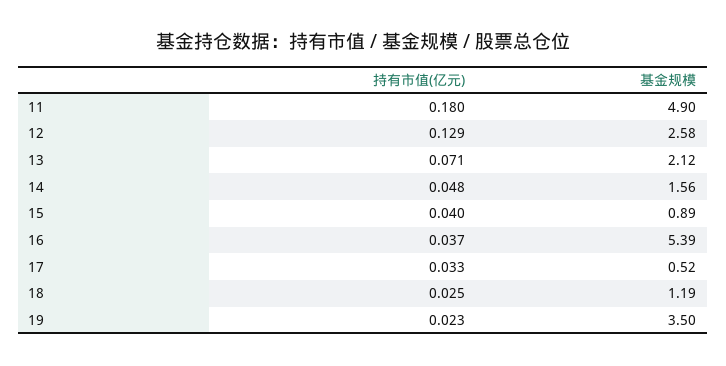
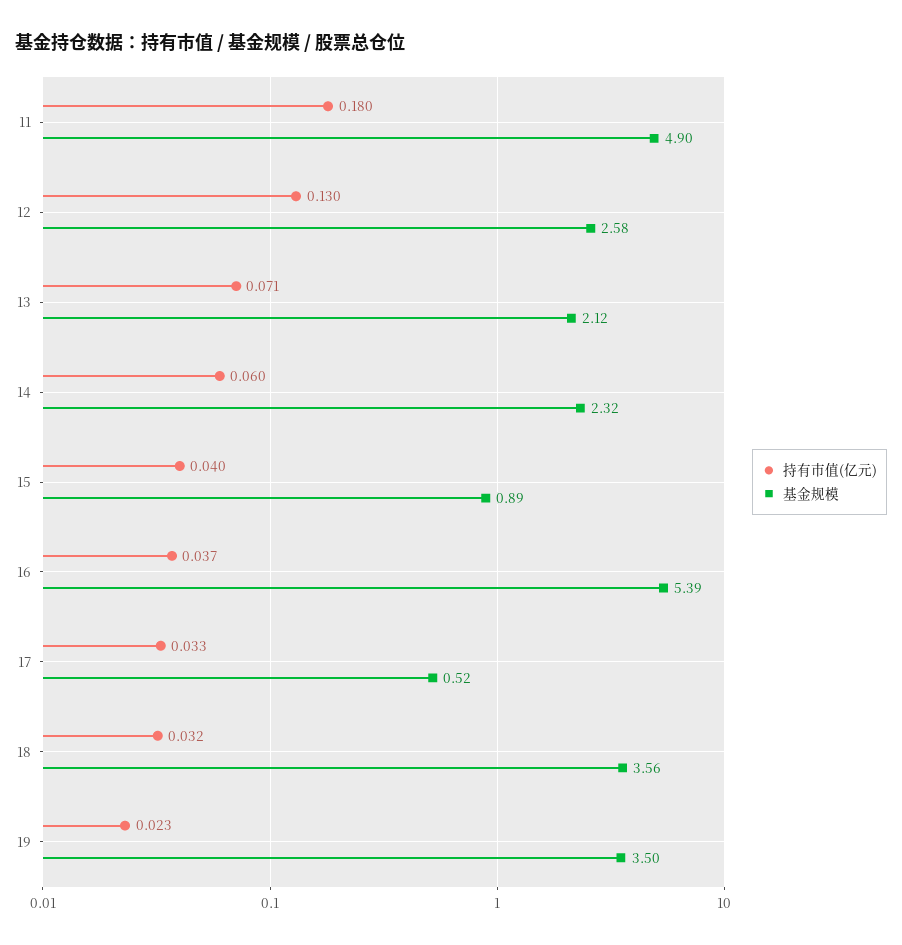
持有市值(亿元), 12: 0.129 -> 0.13
持有市值(亿元), 14: 0.048 -> 0.06
基金规模, 14: 1.56 -> 2.32
持有市值(亿元), 18: 0.025 -> 0.032
基金规模, 18: 1.19 -> 3.56

